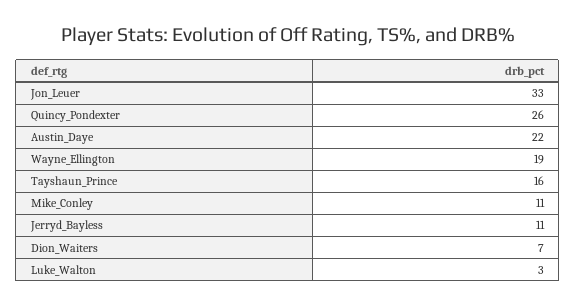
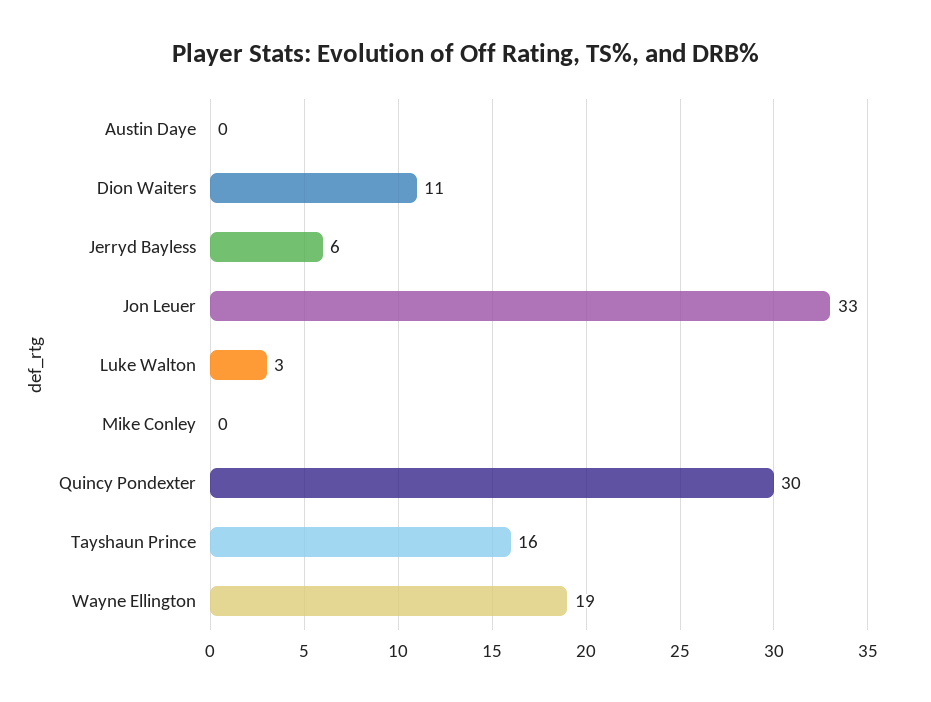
Quincy_Pondexter: 26 -> 30
Austin_Daye: 22 -> 0
Mike_Conley: 11 -> 0
Jerryd_Bayless: 11 -> 6
Dion_Waiters: 7 -> 11

